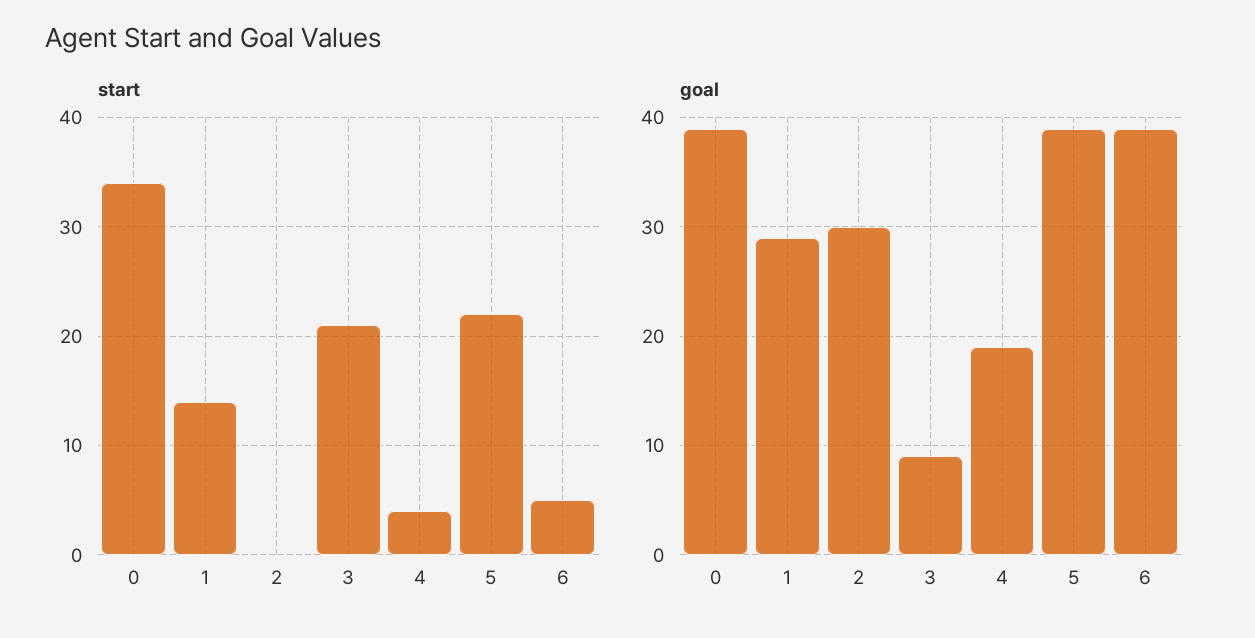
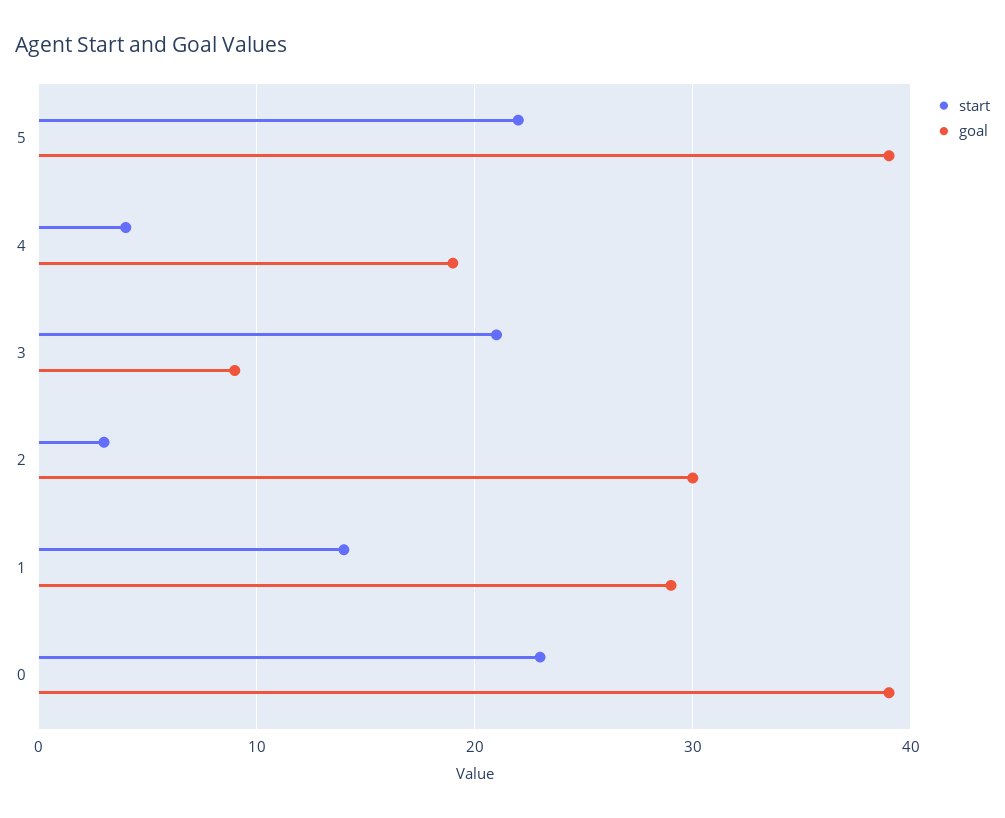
start, 0: 34 -> 23
start, 2: 0 -> 3
start, 6: 5 -> none
goal, 6: 39 -> none

